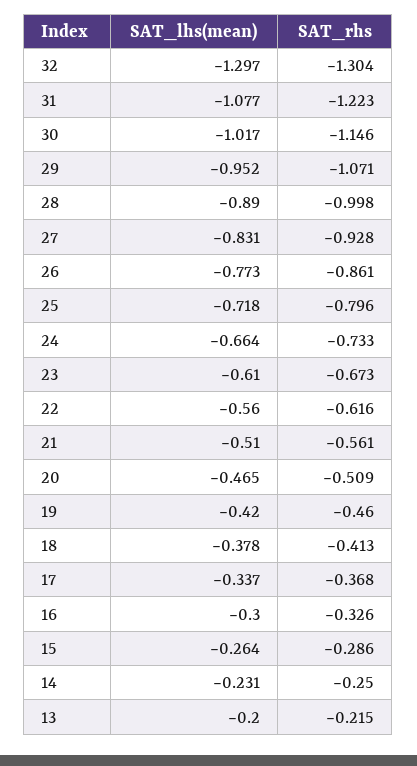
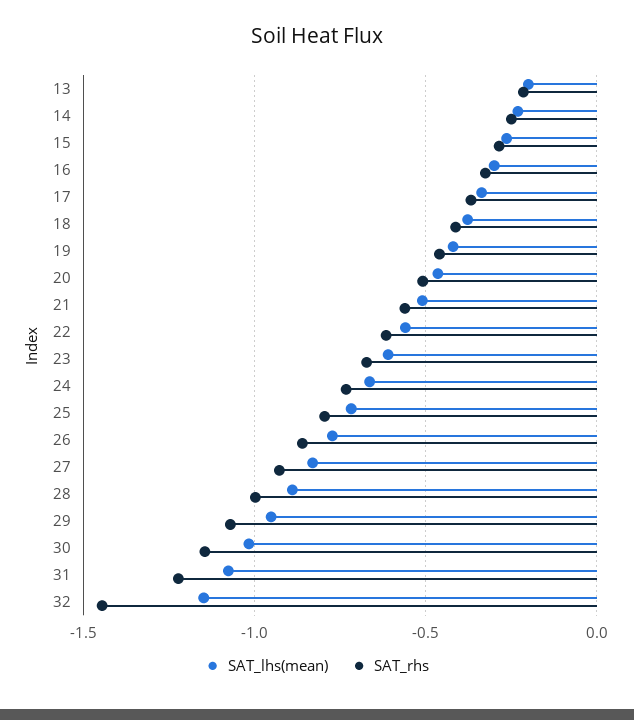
SAT_lhs(mean), 32: -1.297 -> -1.15
SAT_rhs, 32: -1.304 -> -1.45

